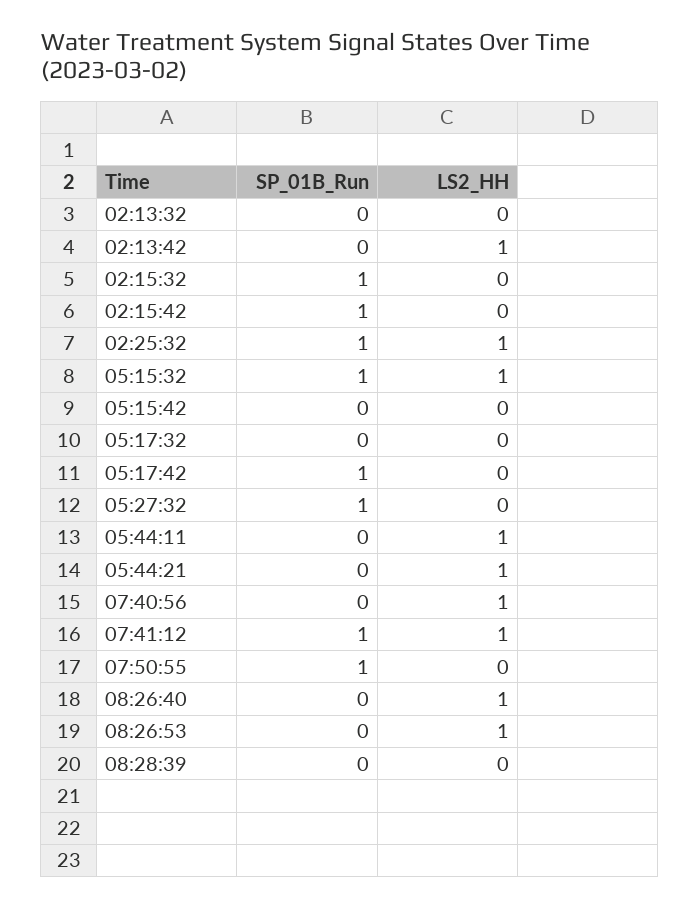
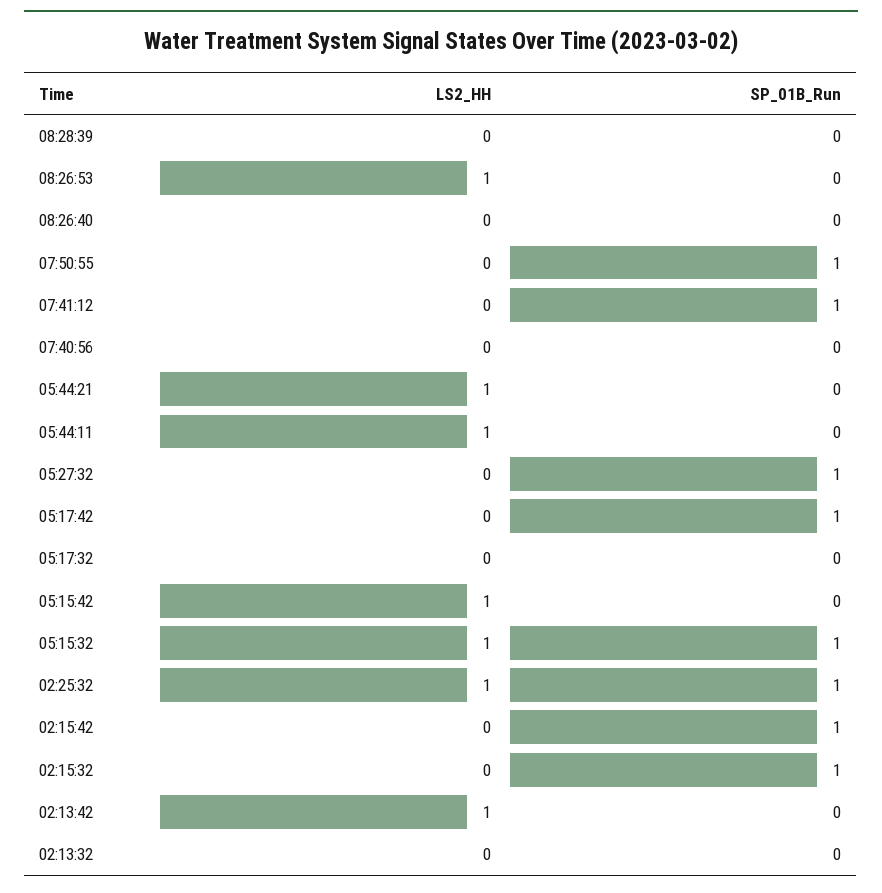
LS2_HH, 05:15:42: 0 -> 1
LS2_HH, 07:40:56: 1 -> 0
LS2_HH, 07:41:12: 1 -> 0
LS2_HH, 08:26:40: 1 -> 0

